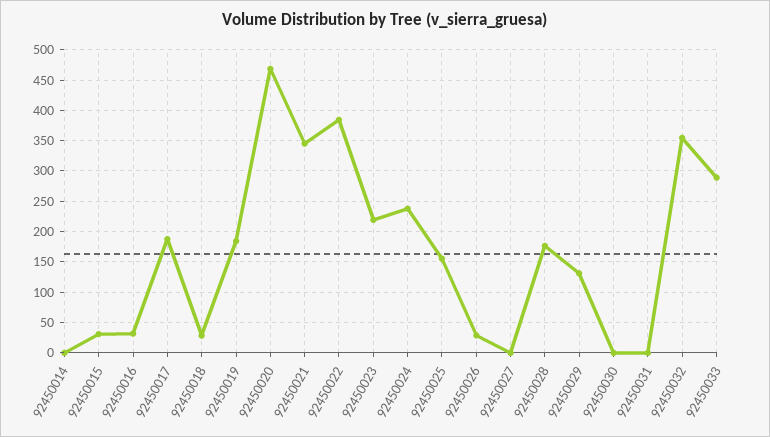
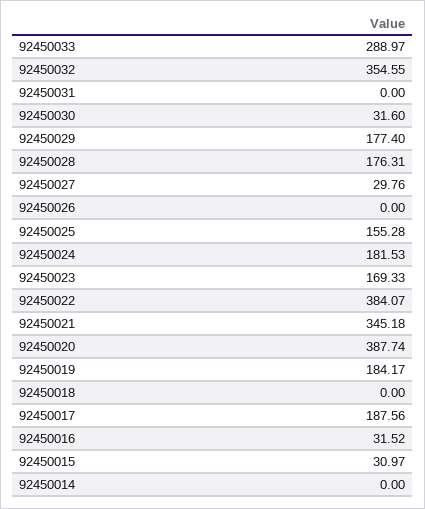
92450018: 30 -> 0
92450020: 470 -> 387.74
92450023: 220 -> 169.33
92450024: 240 -> 181.53
92450026: 30 -> 0
92450027: 0 -> 29.76
92450029: 130 -> 177.4
92450030: 0 -> 31.6

